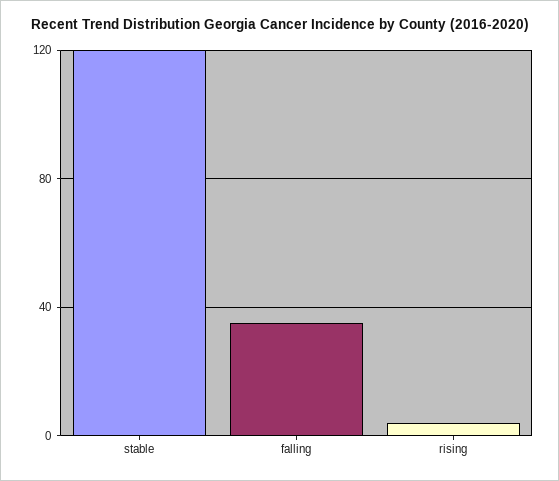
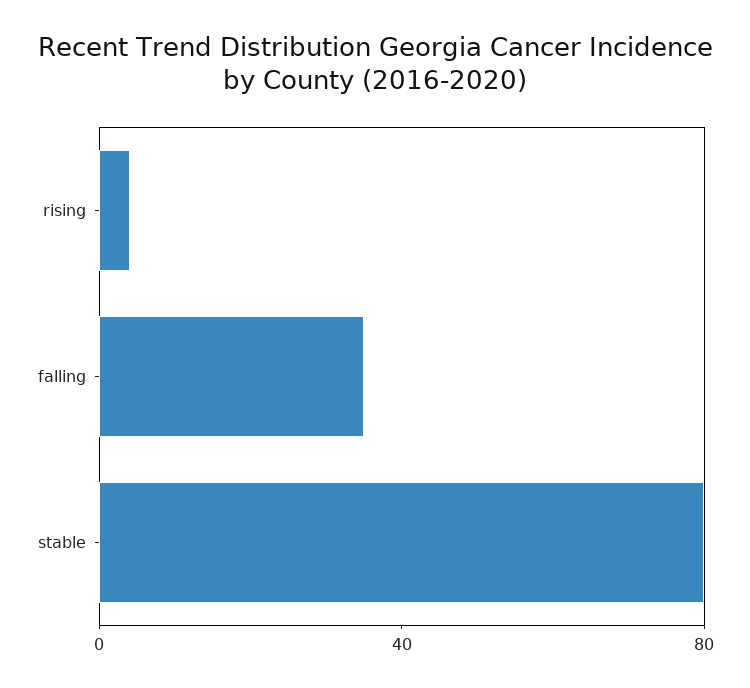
stable: 120 -> 80

